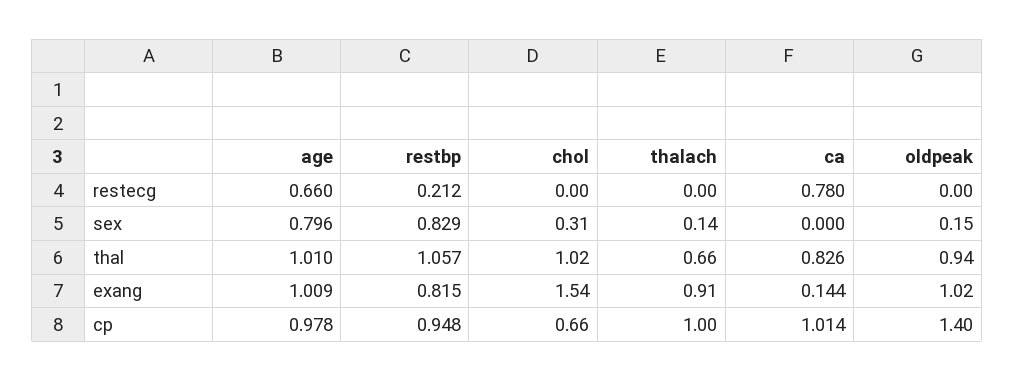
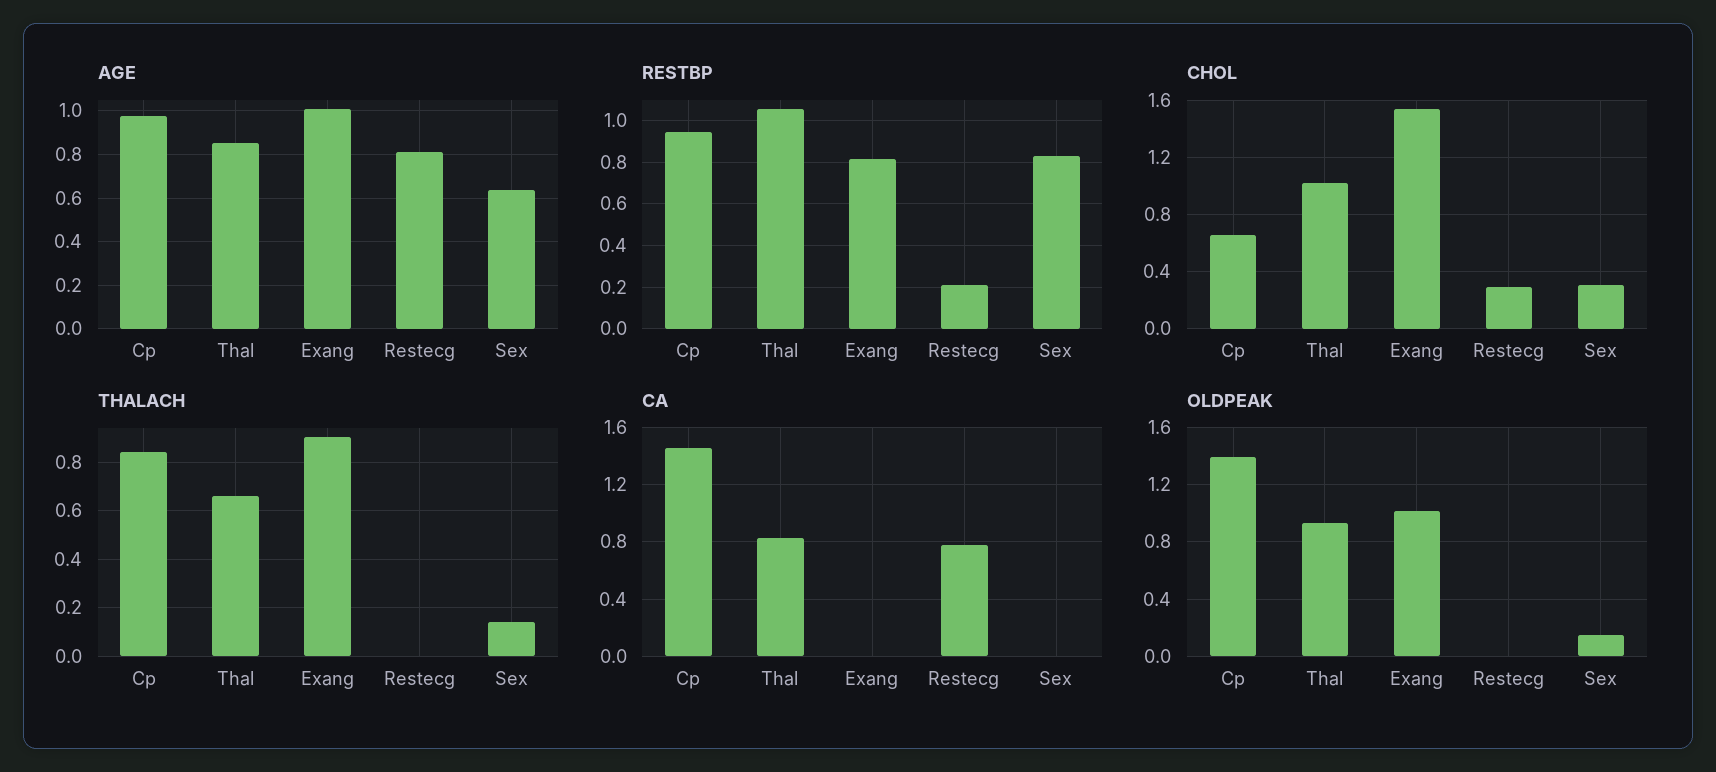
age, restecg: 0.66 -> 0.8
chol, restecg: 0 -> 0.3
age, sex: 0.796 -> 0.65
age, thal: 1.01 -> 0.85
ca, exang: 0.144 -> 0
thalach, cp: 1 -> 0.85
ca, cp: 1.014 -> 1.45

